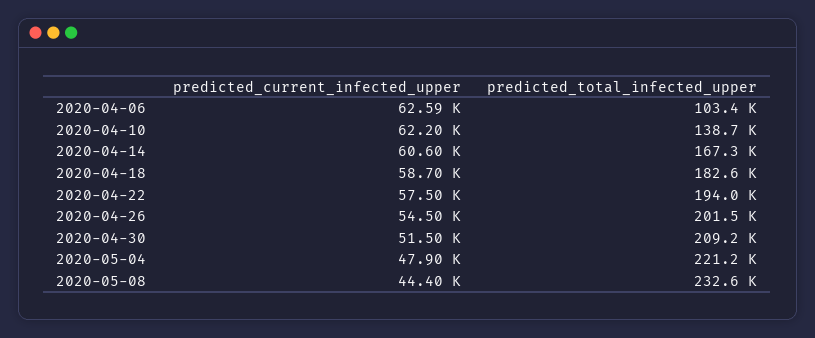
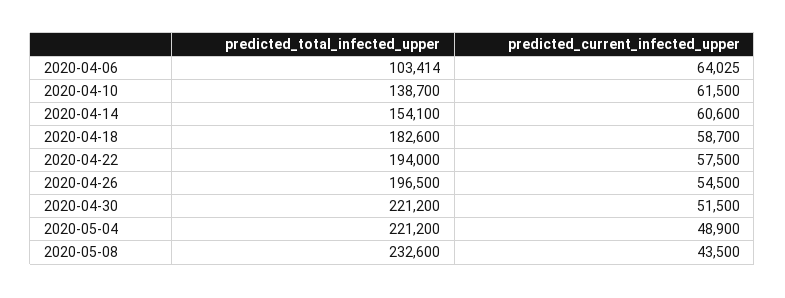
predicted_current_infected_upper, 2020-04-06: 62590 -> 64025
predicted_current_infected_upper, 2020-04-10: 62200 -> 61500
predicted_total_infected_upper, 2020-04-14: 167300 -> 154100
predicted_total_infected_upper, 2020-04-26: 201500 -> 196500
predicted_total_infected_upper, 2020-04-30: 209200 -> 221200
predicted_current_infected_upper, 2020-05-04: 47900 -> 48900
predicted_current_infected_upper, 2020-05-08: 44400 -> 43500

